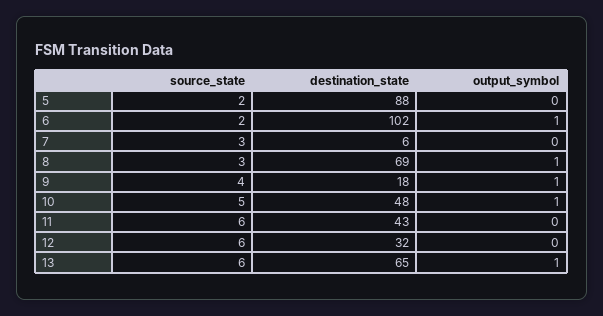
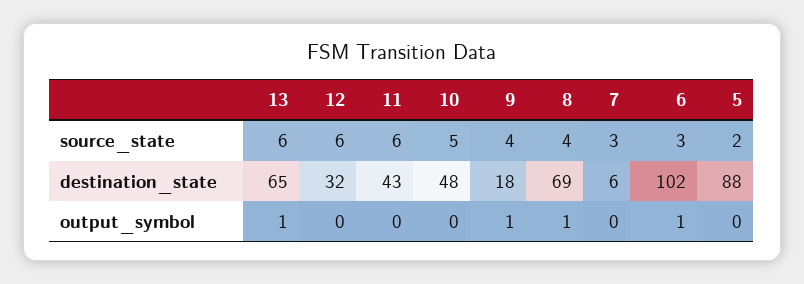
source_state, 6: 2 -> 3
source_state, 8: 3 -> 4
output_symbol, 10: 1 -> 0

